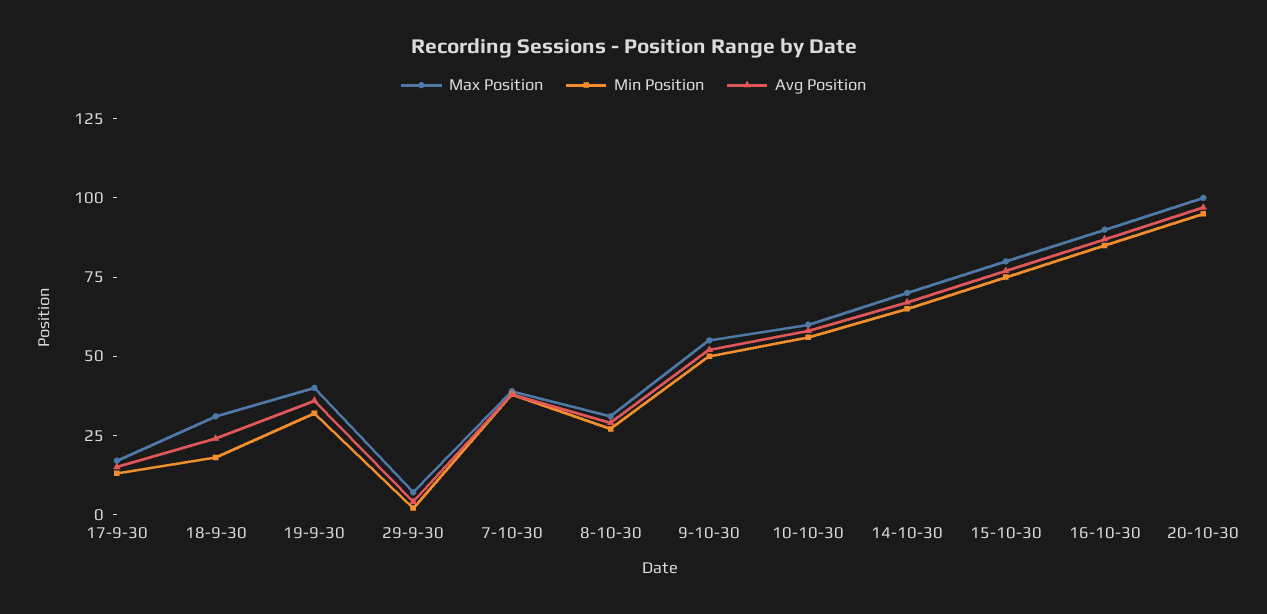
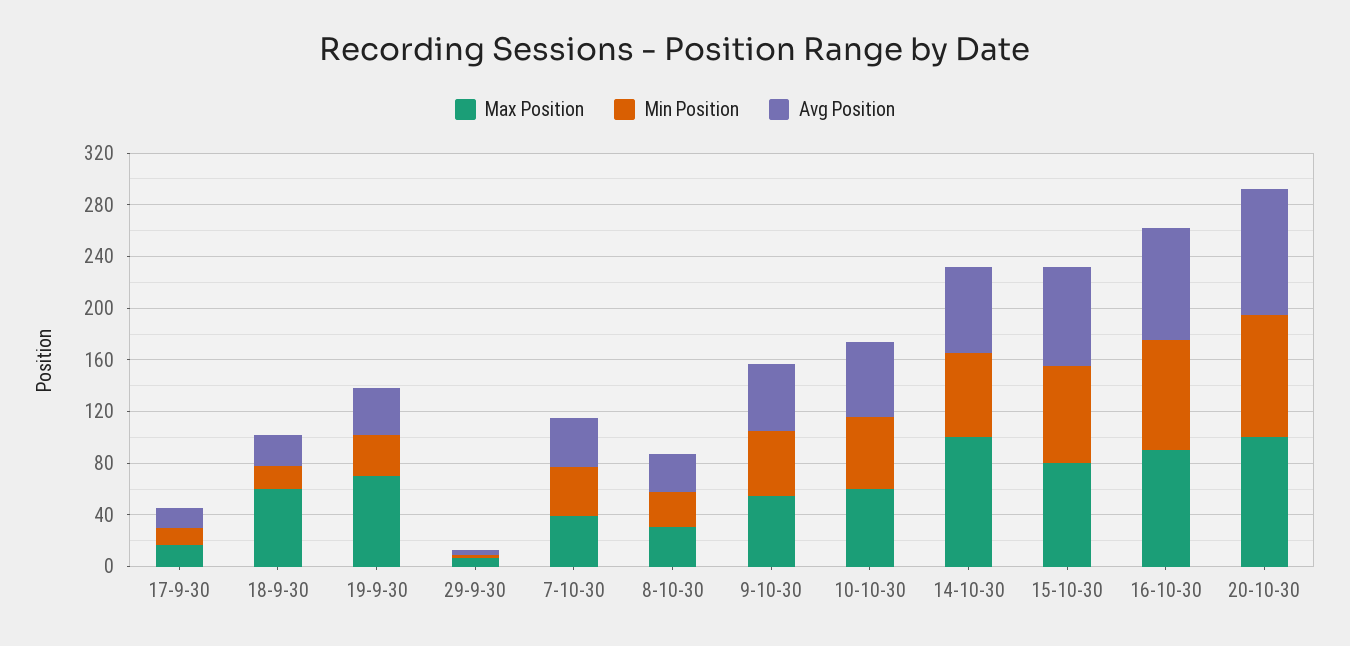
Max Position, 18-9-30: 30 -> 60
Max Position, 19-9-30: 40 -> 70
Max Position, 14-10-30: 70 -> 100

